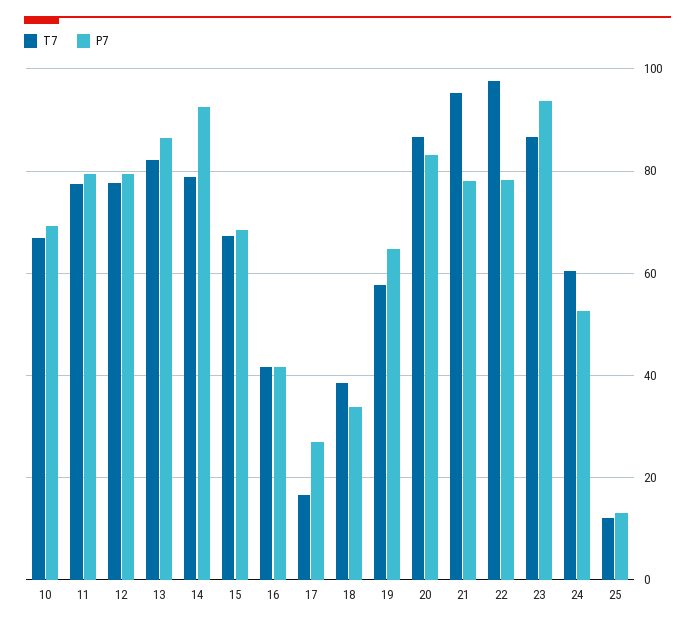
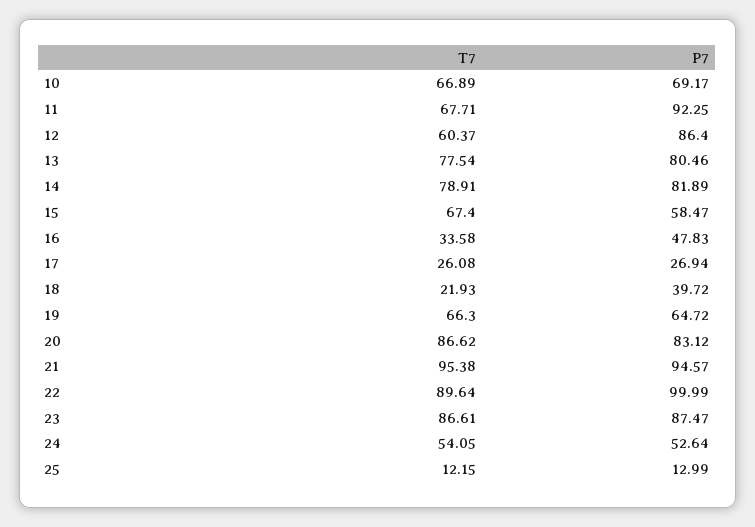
T7, 11: 78 -> 67.71
P7, 11: 80 -> 92.25
T7, 12: 78 -> 60.37
P7, 12: 80 -> 86.4
T7, 13: 82 -> 77.54
P7, 13: 86 -> 80.46
P7, 14: 92 -> 81.89
P7, 15: 68 -> 58.47
T7, 16: 42 -> 33.58
P7, 16: 42 -> 47.83
T7, 17: 16 -> 26.08
T7, 18: 38 -> 21.93
P7, 18: 34 -> 39.72
T7, 19: 58 -> 66.3
P7, 21: 78 -> 94.57
T7, 22: 98 -> 89.64
P7, 22: 78 -> 99.99
P7, 23: 94 -> 87.47
T7, 24: 60 -> 54.05

